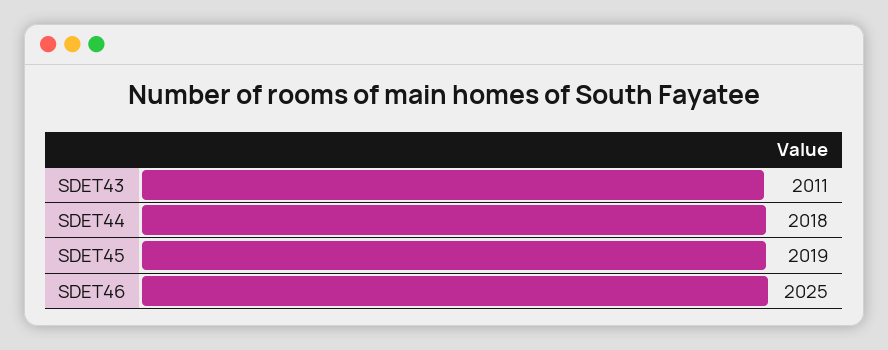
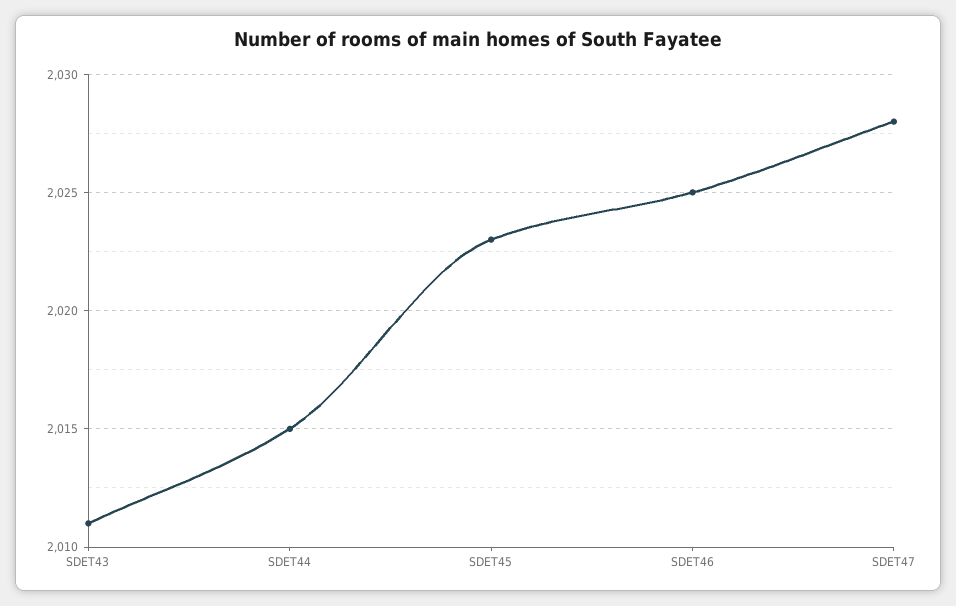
SDET44: 2018 -> 2015
SDET45: 2019 -> 2023
SDET47: none -> 2028

